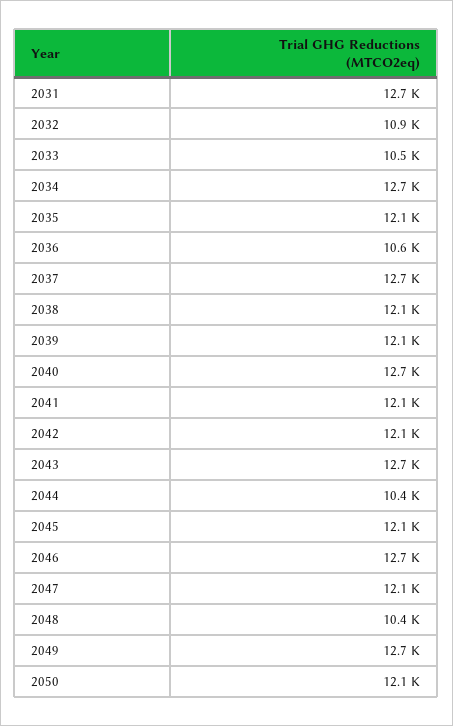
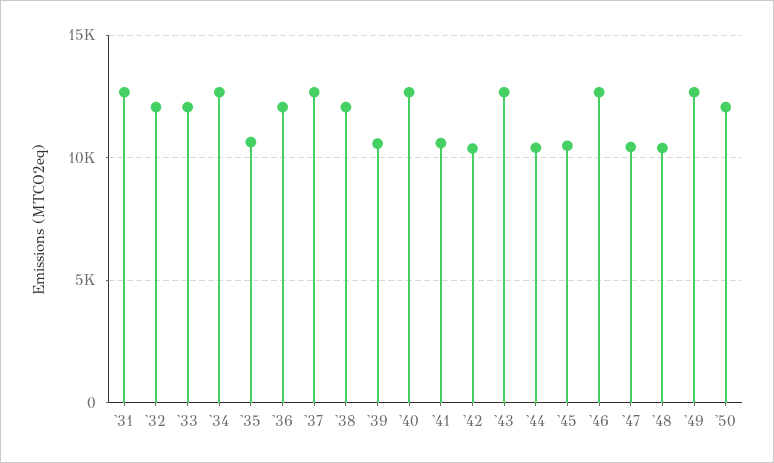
2032: 10900 -> 12000
2033: 10500 -> 12000
2035: 12100 -> 10500
2036: 10600 -> 12000
2039: 12100 -> 10500
2041: 12100 -> 10500
2042: 12100 -> 10500
2045: 12100 -> 10500
2047: 12100 -> 10500

